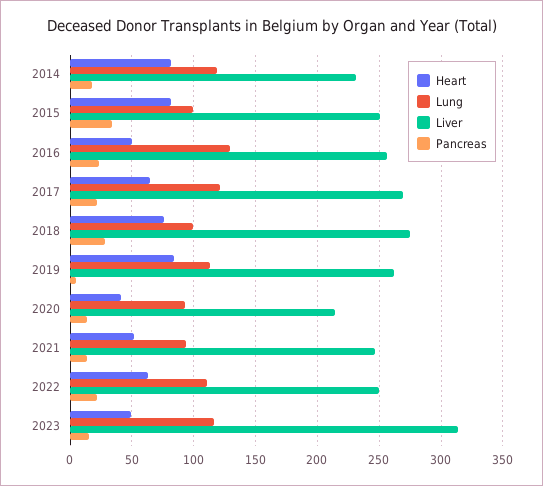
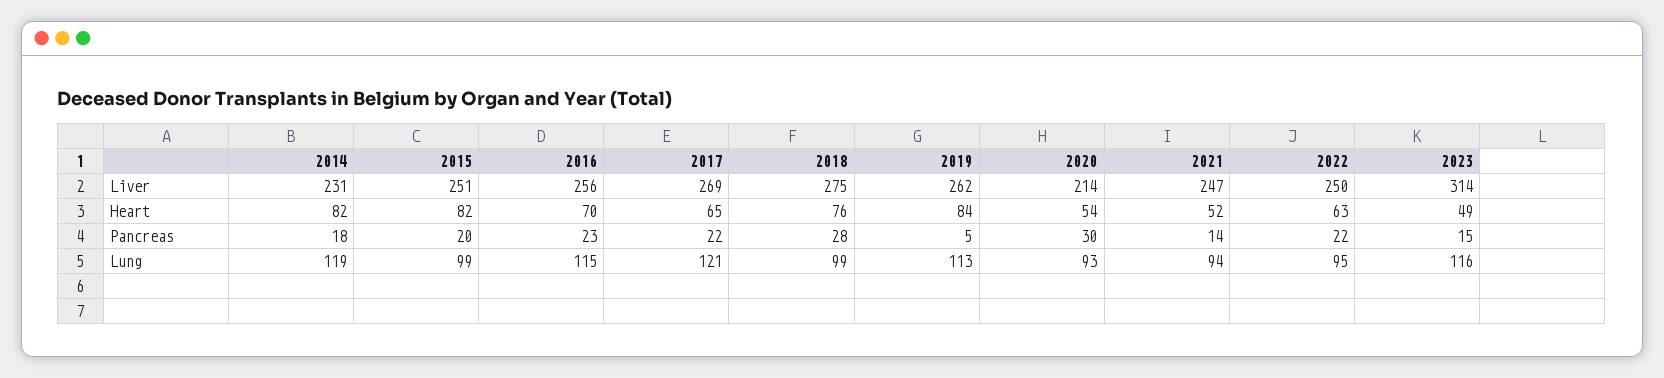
Pancreas, 2015: 35 -> 20
Heart, 2016: 50 -> 70
Lung, 2016: 130 -> 115
Heart, 2020: 40 -> 54
Pancreas, 2020: 15 -> 30
Lung, 2022: 110 -> 95

